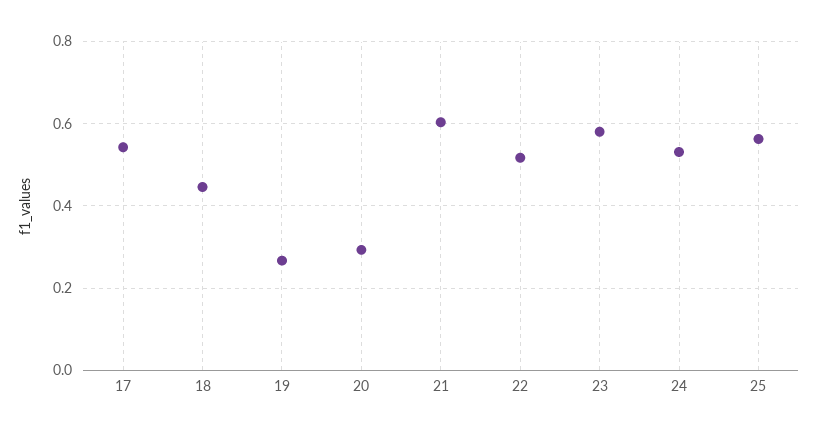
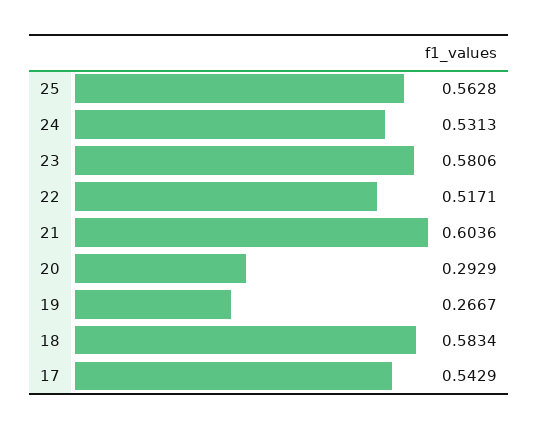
18: 0.44 -> 0.5834

